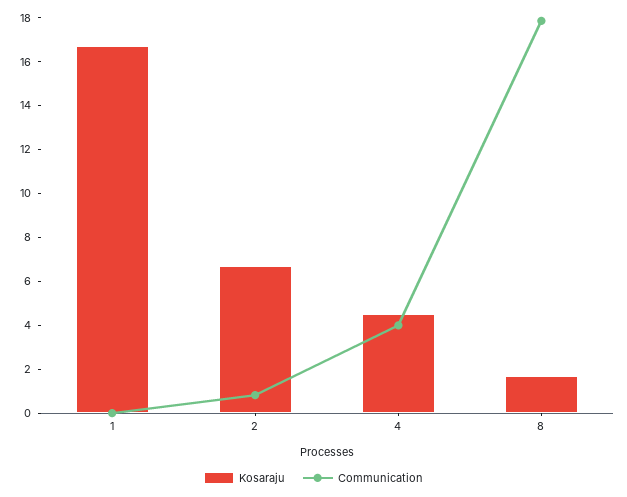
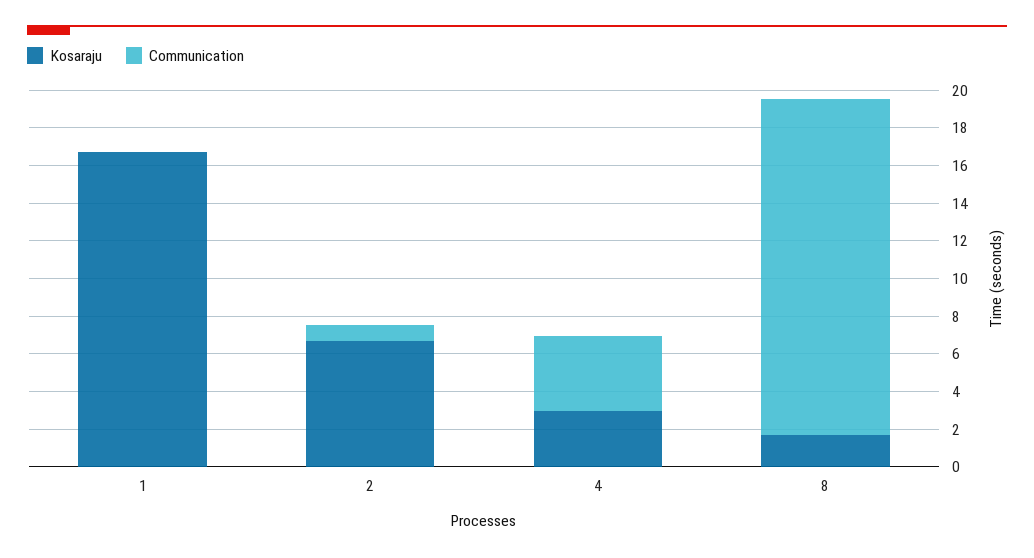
Kosaraju, 4: 4.5 -> 3

